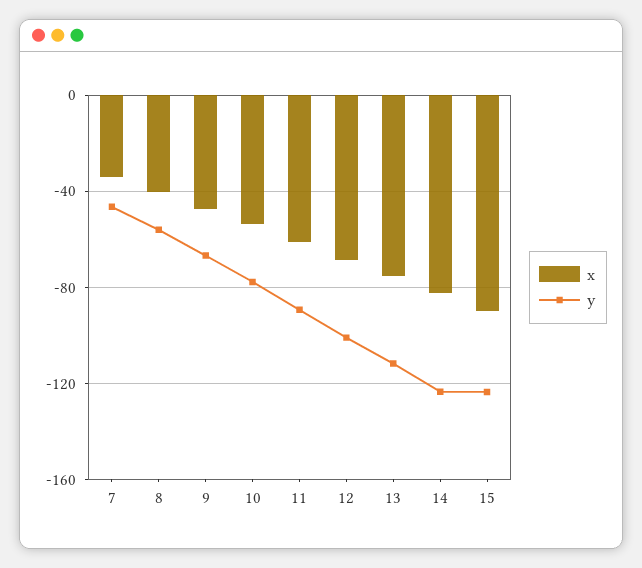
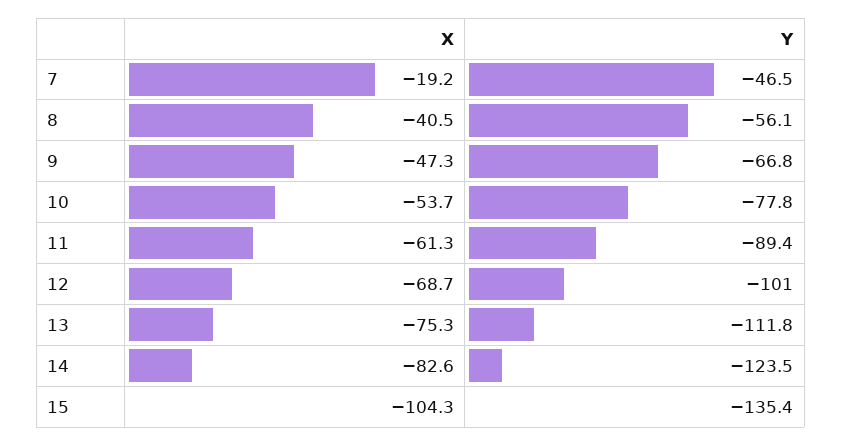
x, 7: -35 -> -19.2
x, 15: -90 -> -104.3
y, 15: -125 -> -135.4

